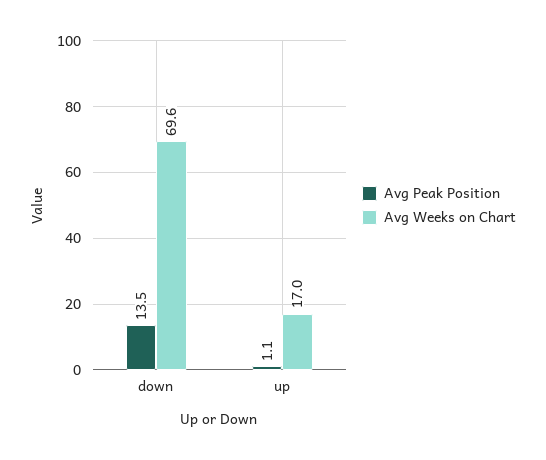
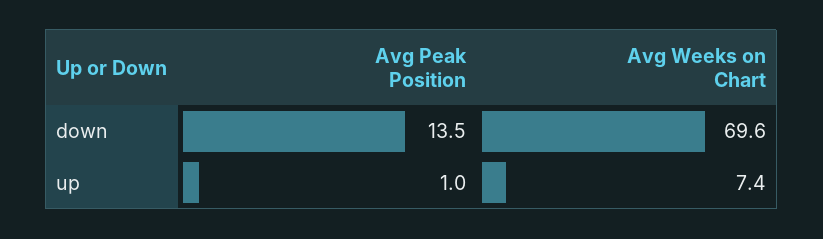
Avg Peak Position, up: 1.1 -> 1
Avg Weeks on Chart, up: 17 -> 7.4

